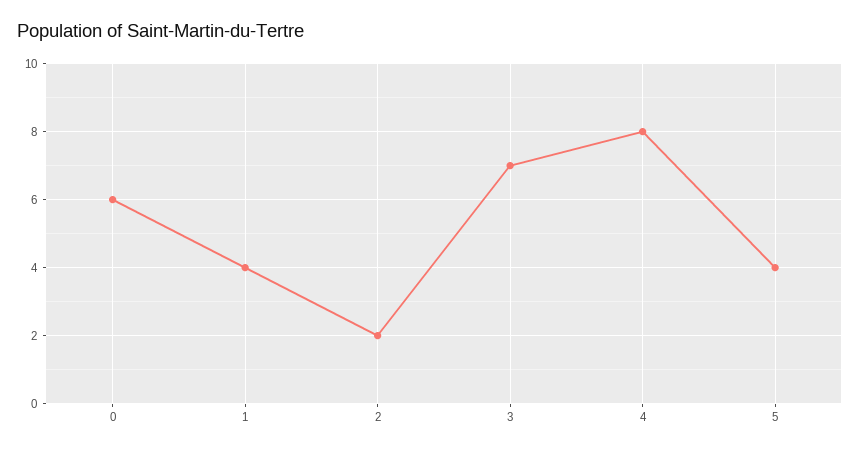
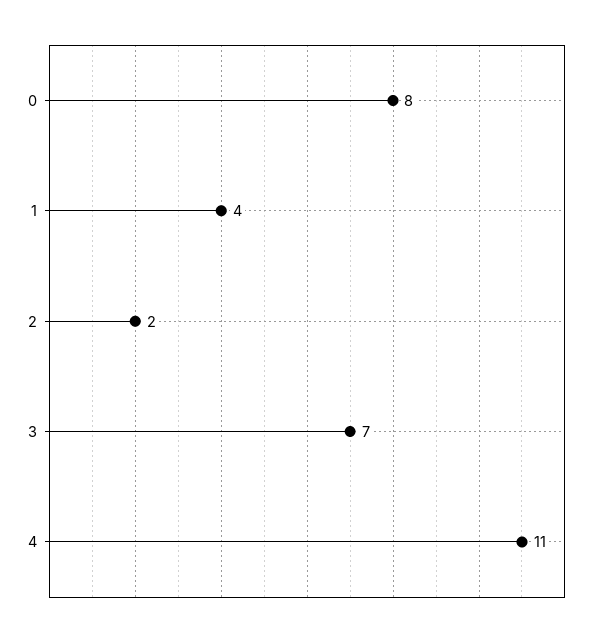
0: 6 -> 8
4: 8 -> 11
5: 4 -> none

